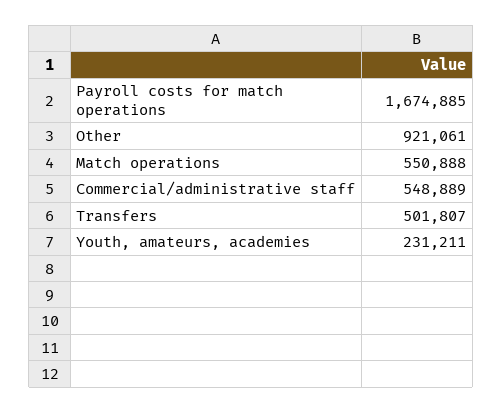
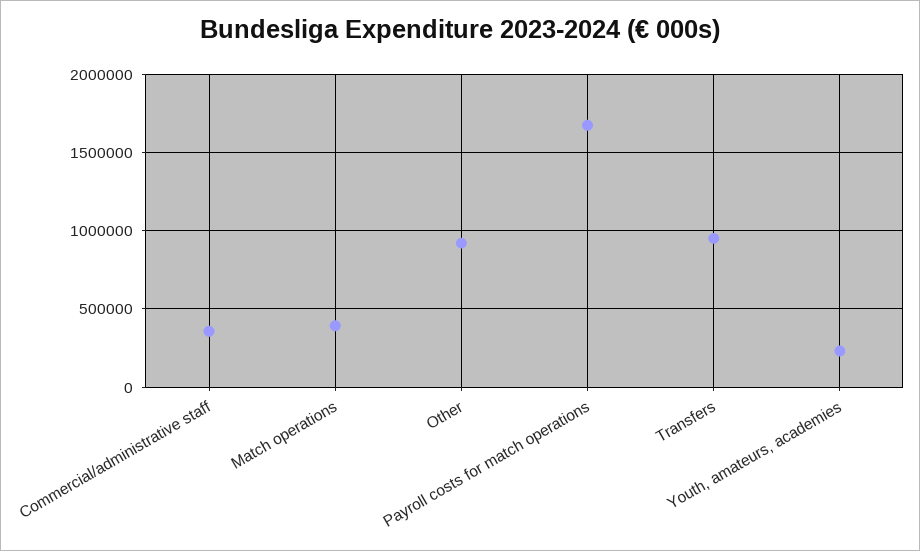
Match operations: 550888 -> 400000
Commercial/administrative staff: 548889 -> 350000
Transfers: 501807 -> 950000

